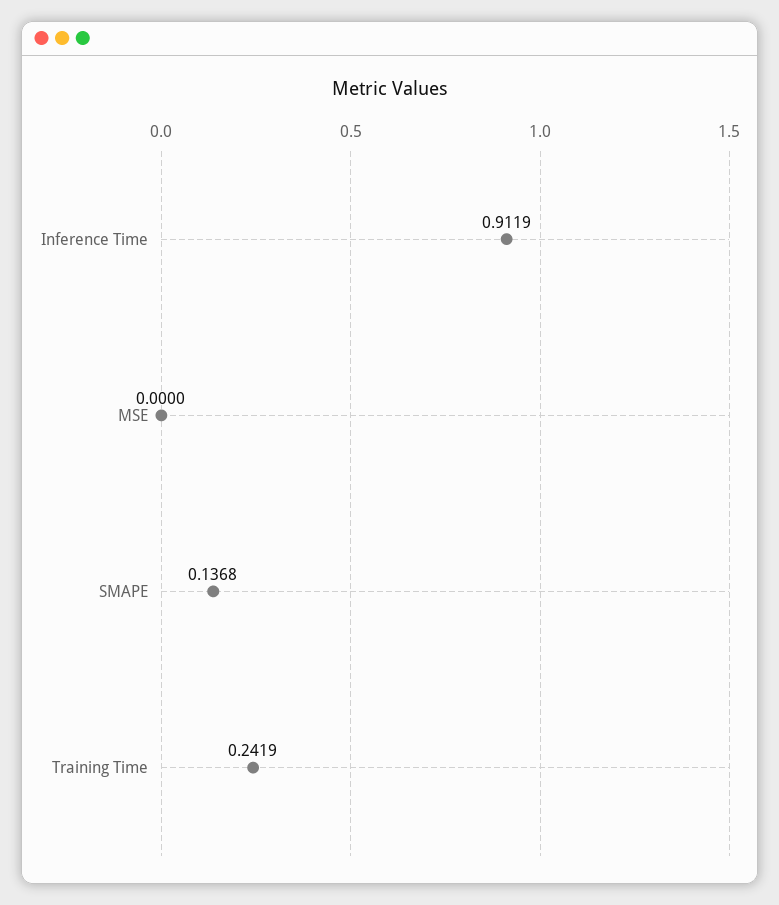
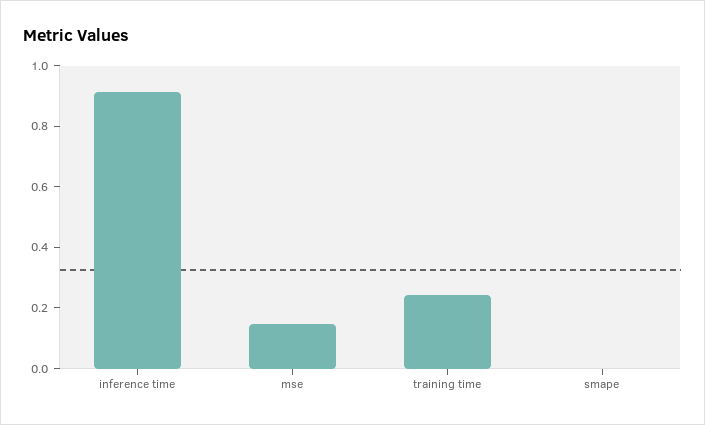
MSE: 0 -> 0.15
SMAPE: 0.1368 -> 0

